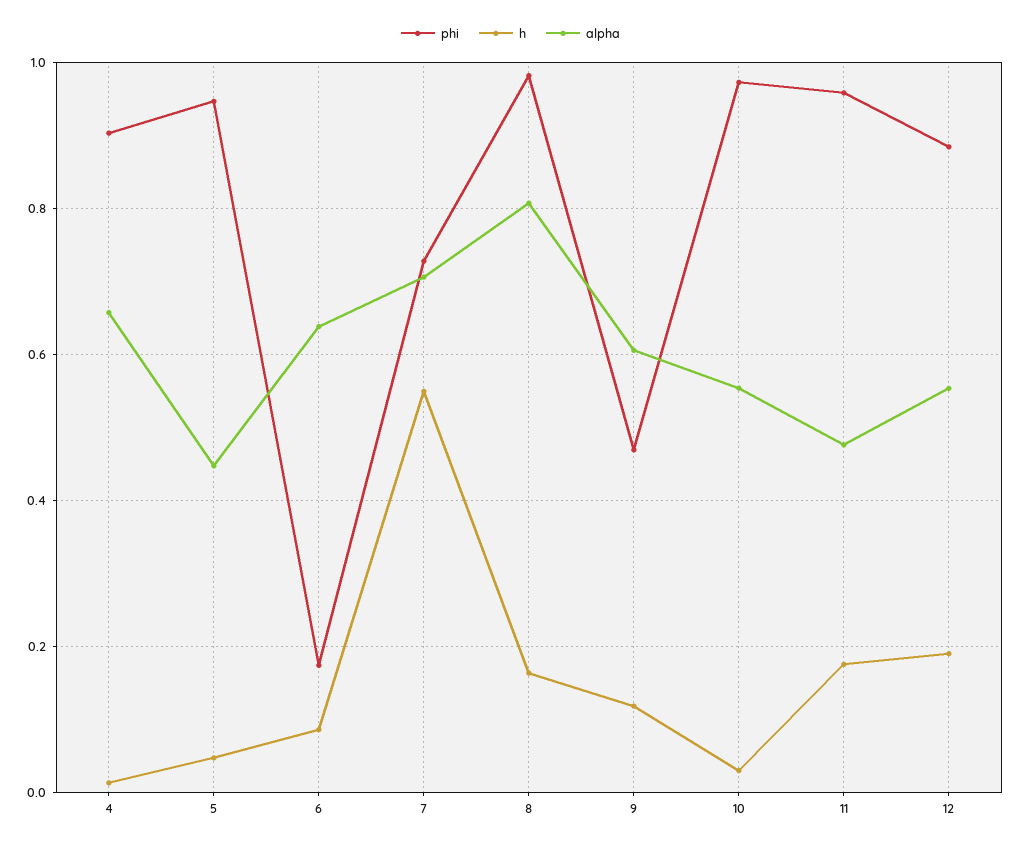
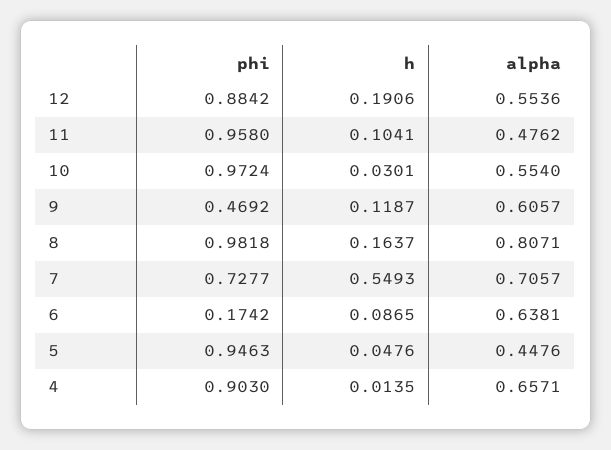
h, 11: 0.18 -> 0.1041

